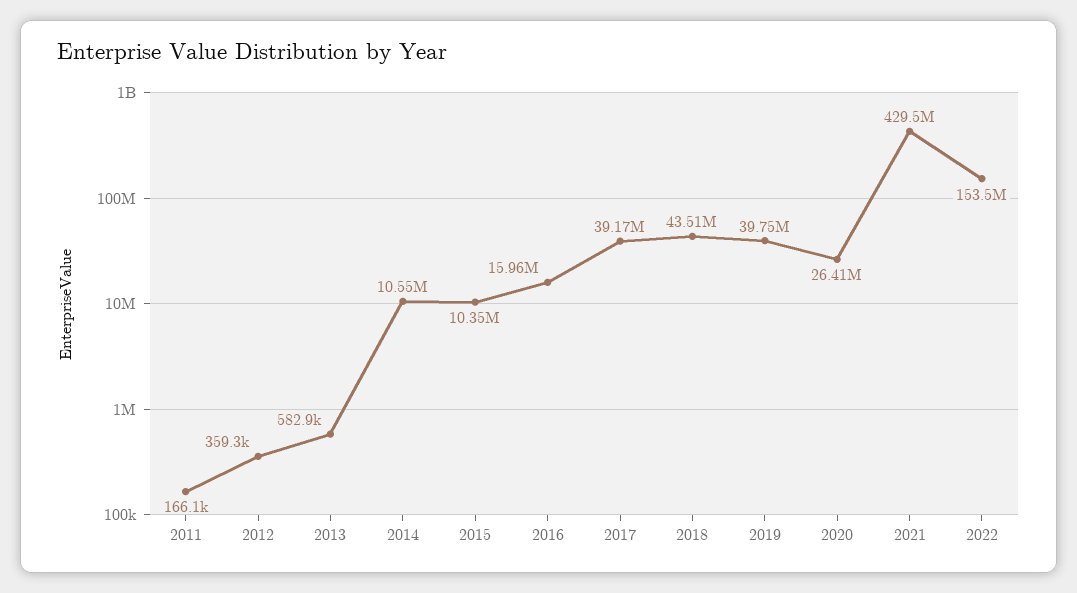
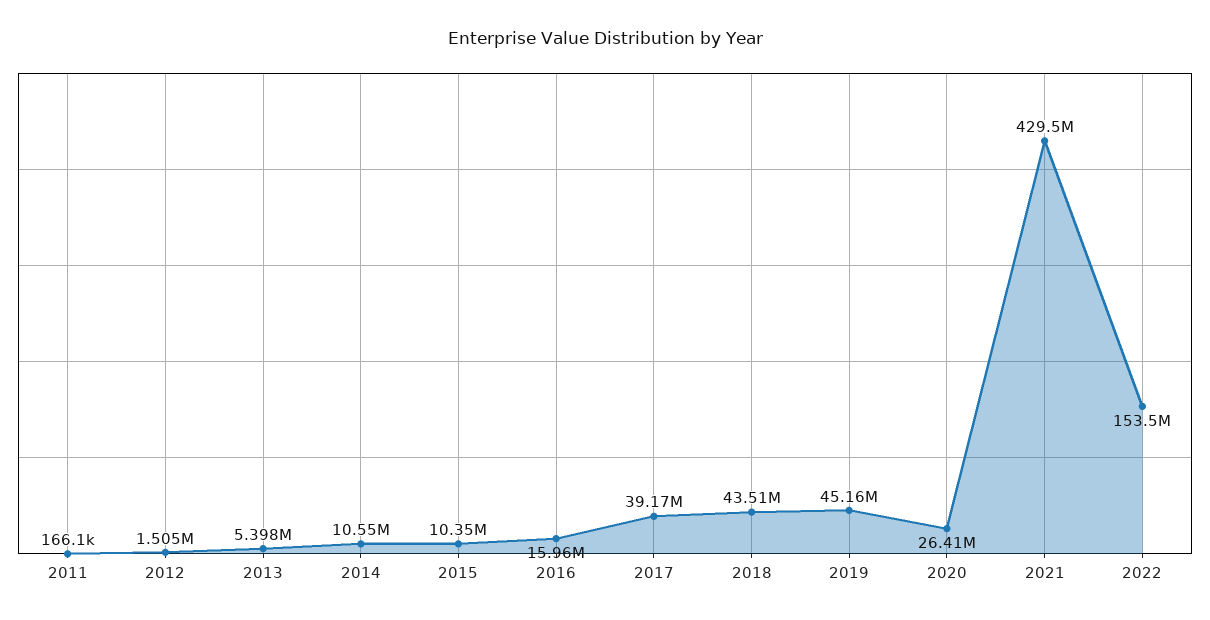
2012: 359300 -> 1505000
2013: 582900 -> 5398000
2019: 39750000 -> 45160000

